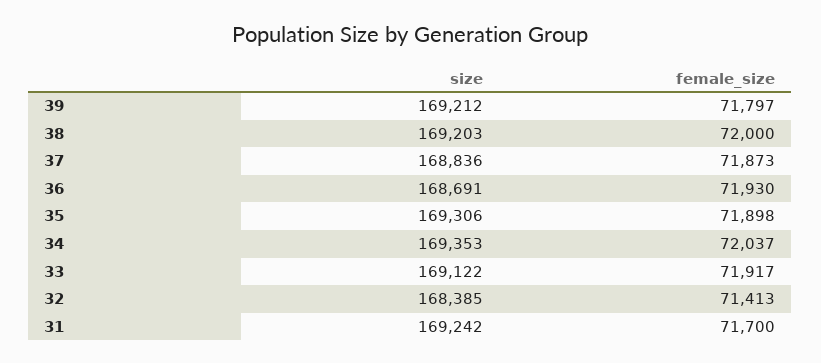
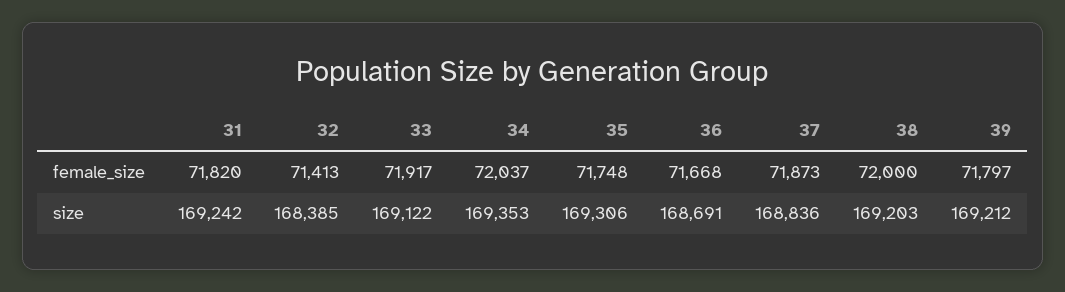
female_size, 36: 71930 -> 71668
female_size, 35: 71898 -> 71748
female_size, 31: 71700 -> 71820

